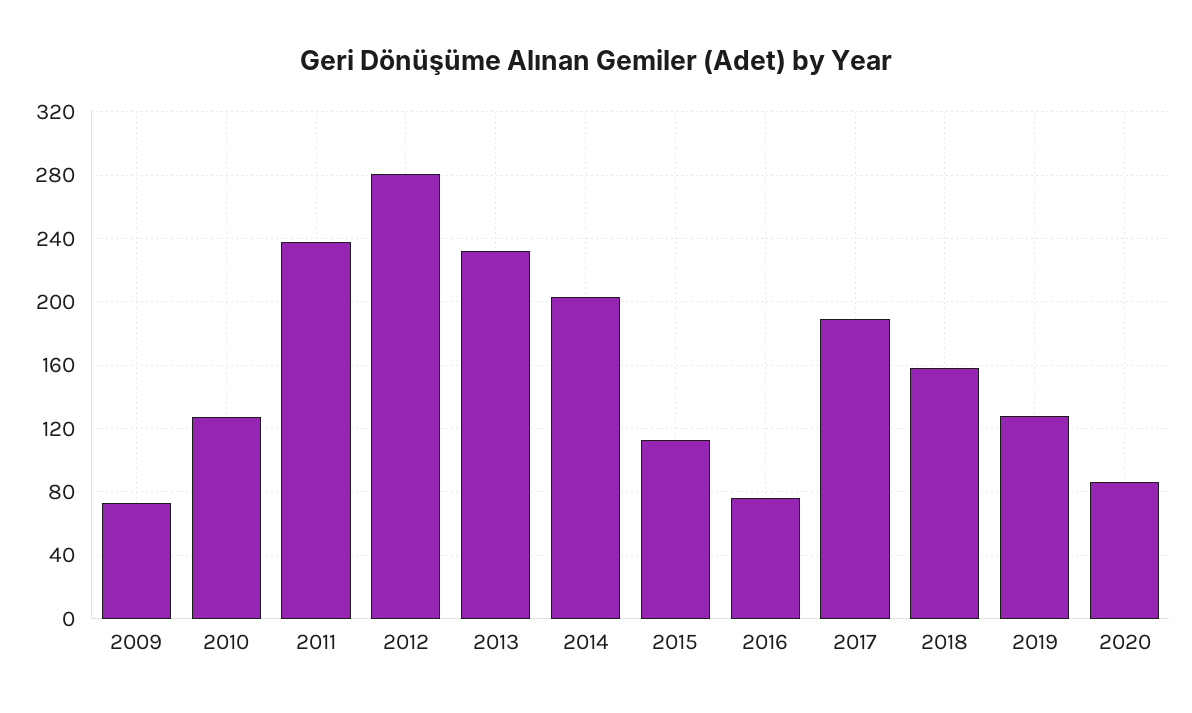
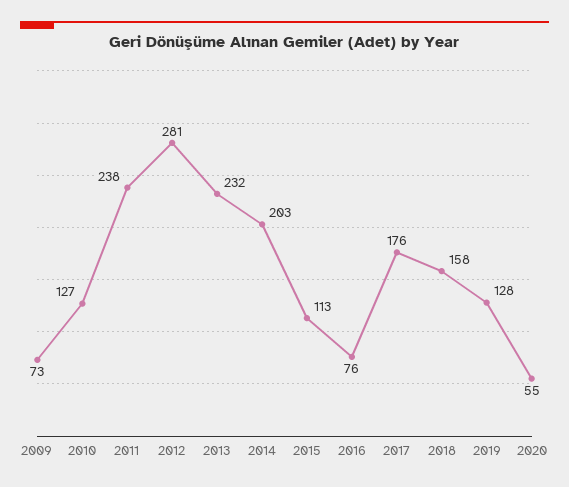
2017: 190 -> 176
2020: 85 -> 55

